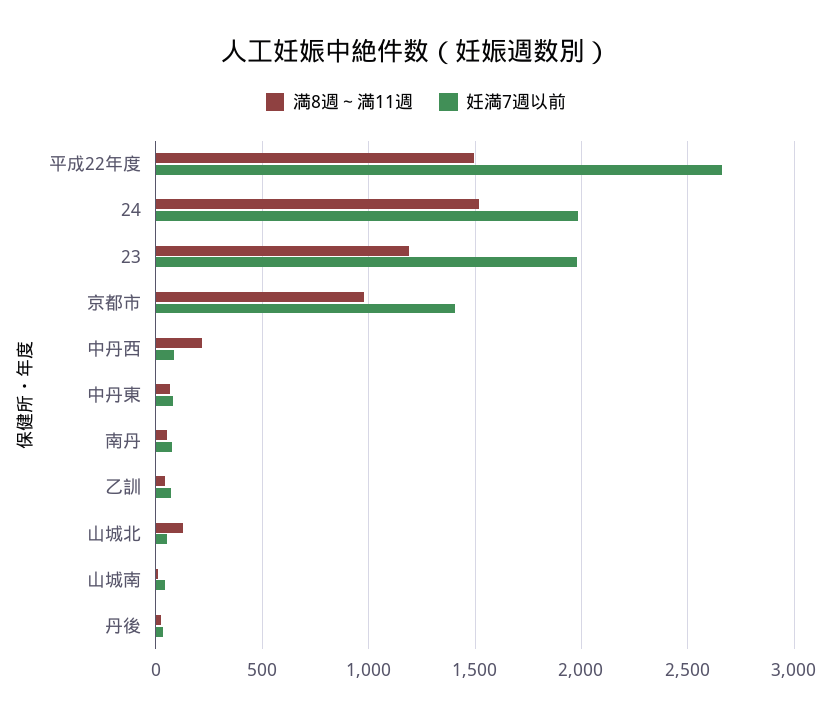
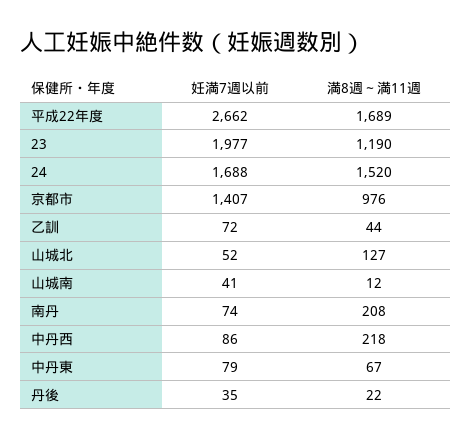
満8週～満11週, 平成22年度: 1500 -> 1689
妊満7週以前, 24: 2000 -> 1688
満8週～満11週, 南丹: 50 -> 208

